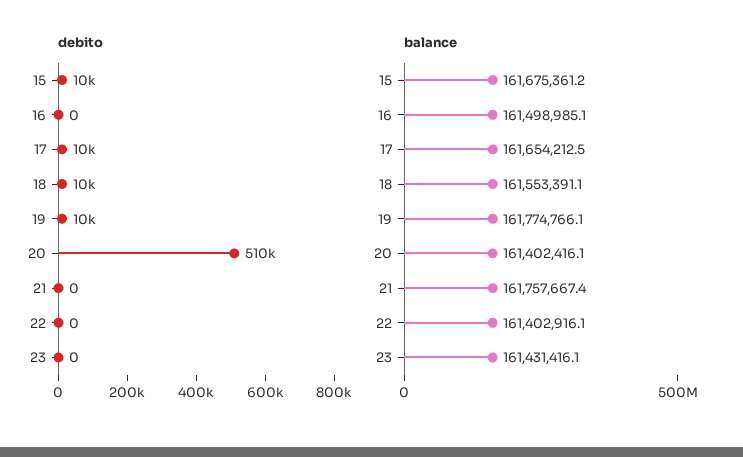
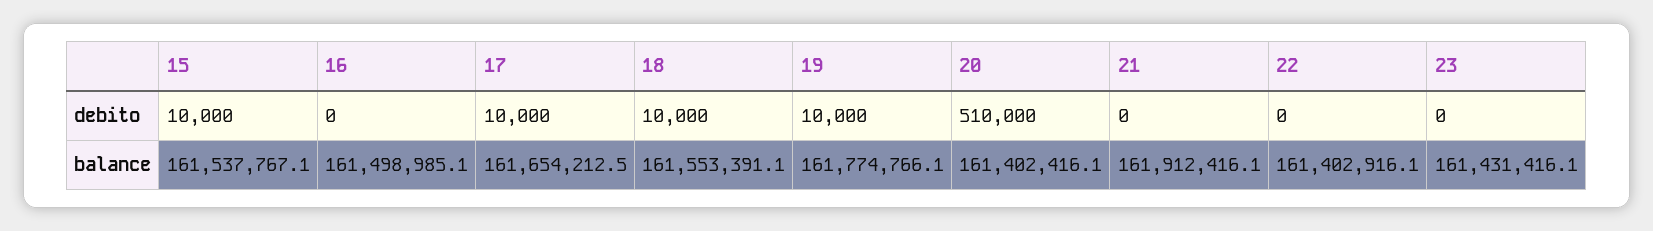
balance, 15: 161675361.2 -> 161537767.1
balance, 21: 161757667.4 -> 161912416.1

